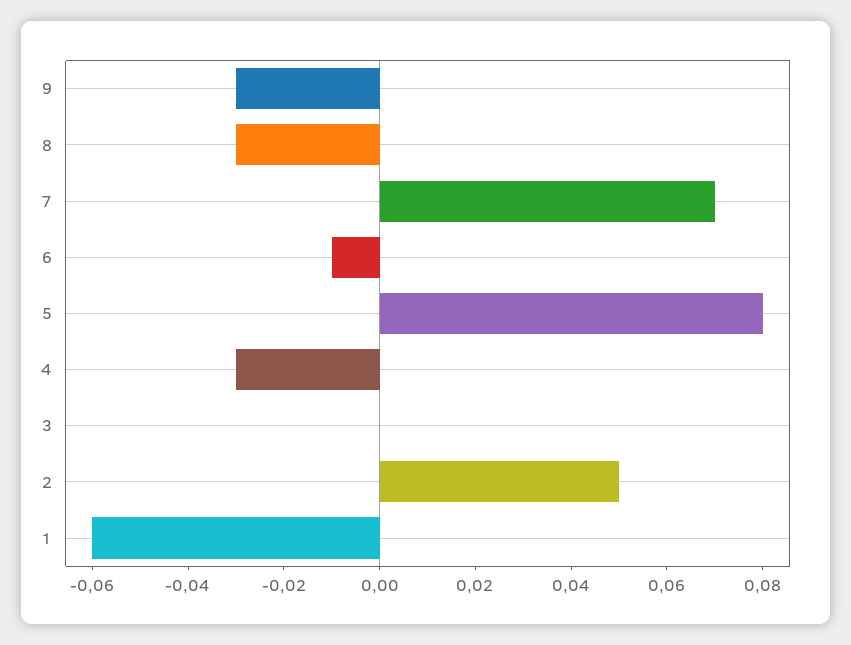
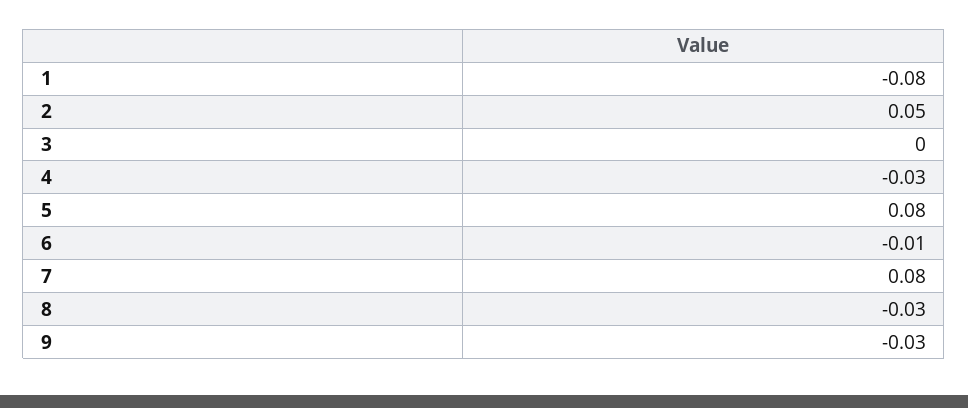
7: 0.07 -> 0.08
1: -0.06 -> -0.08

